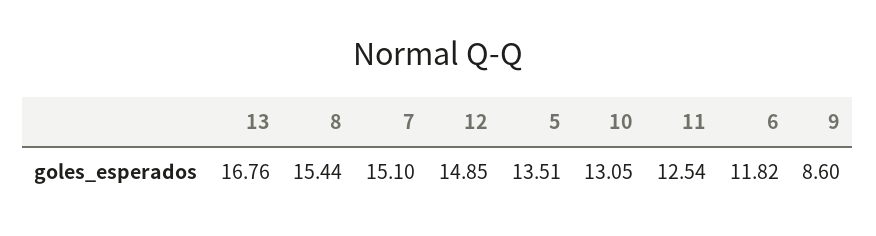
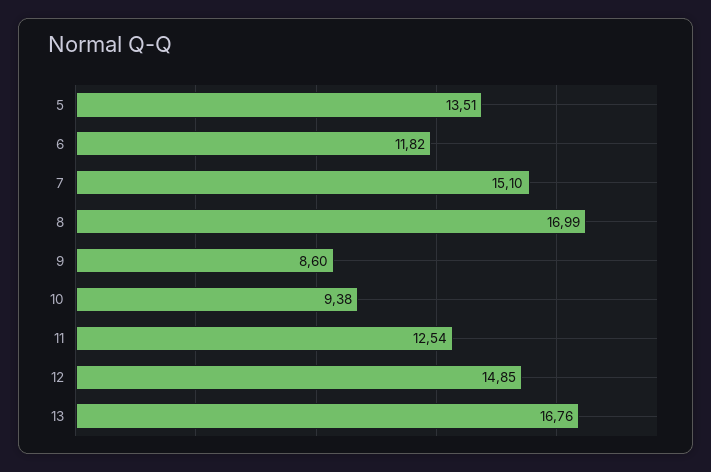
8: 15.44 -> 16.99
10: 13.05 -> 9.38

